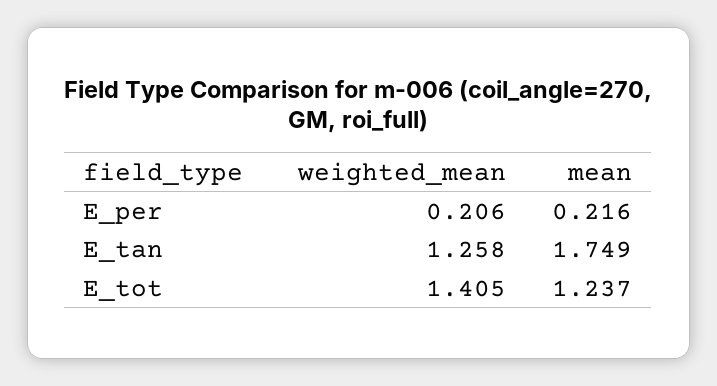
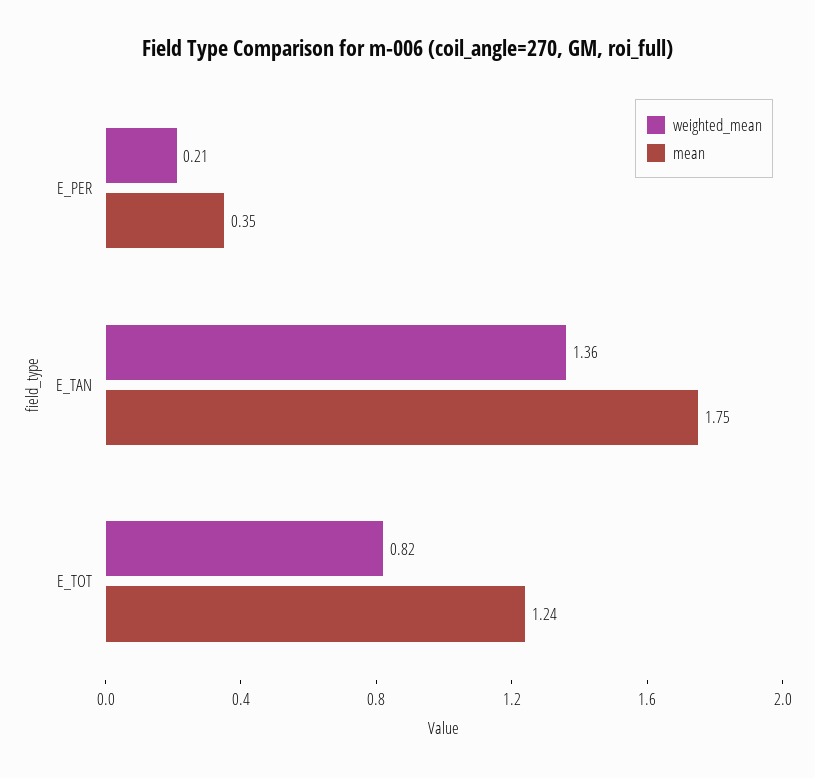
mean, E_per: 0.216 -> 0.35
weighted_mean, E_tan: 1.258 -> 1.36
weighted_mean, E_tot: 1.405 -> 0.82

